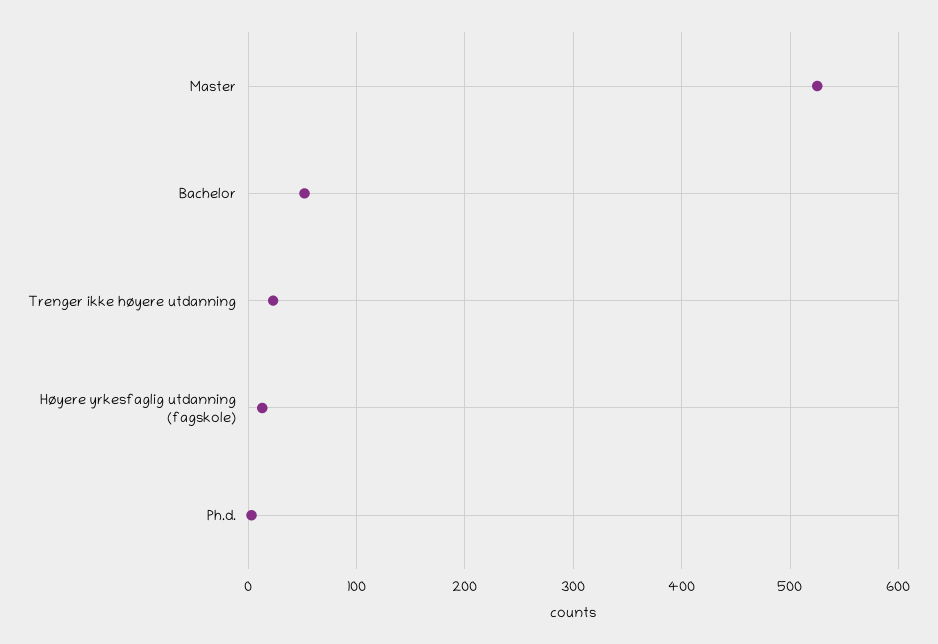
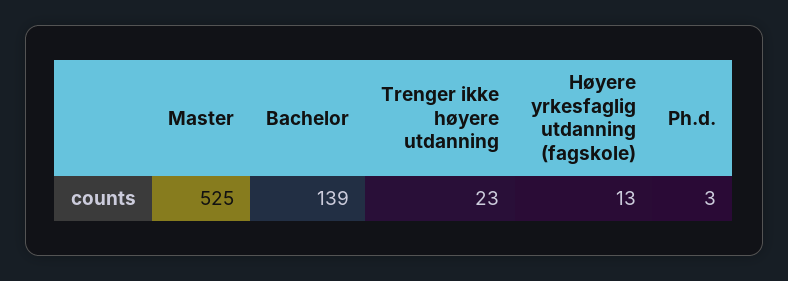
Bachelor: 50 -> 139

